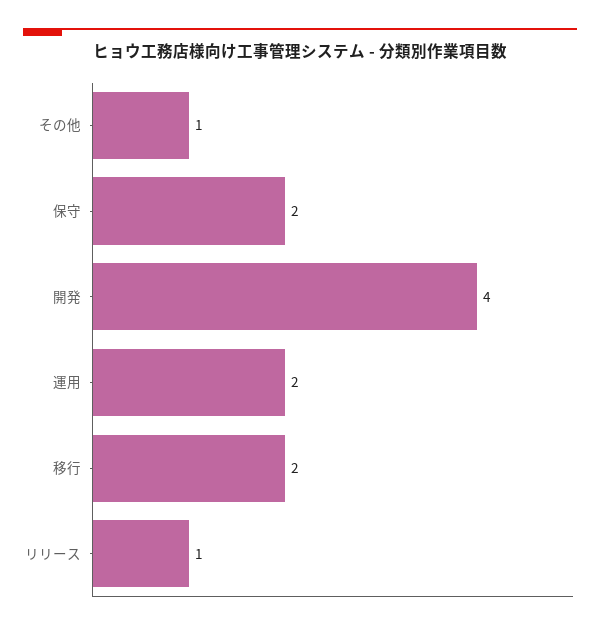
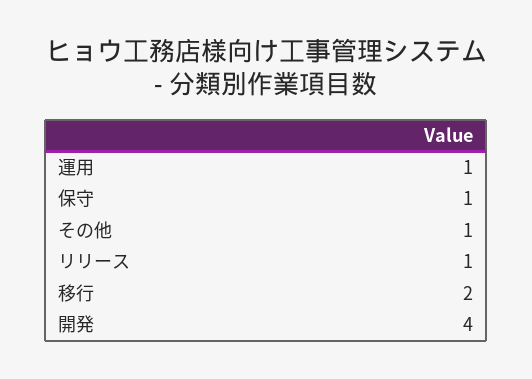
保守: 2 -> 1
運用: 2 -> 1

